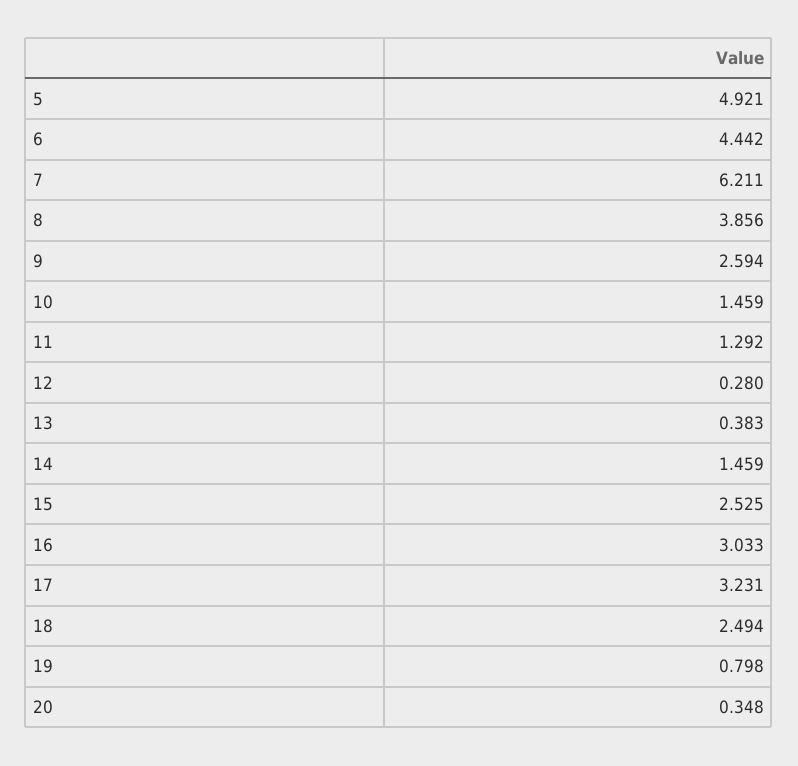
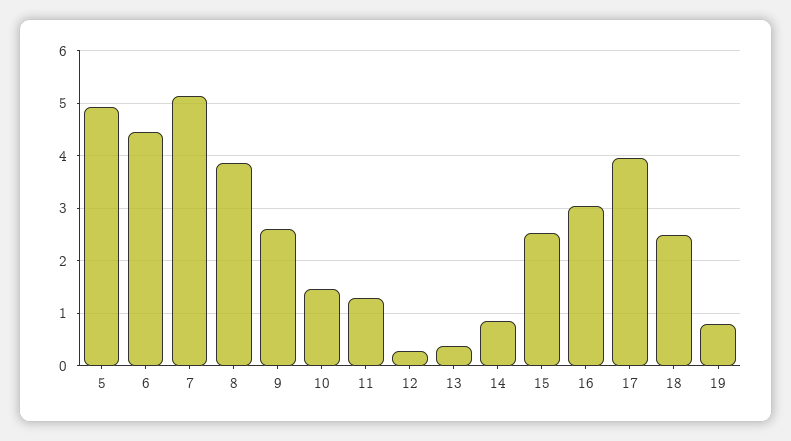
7: 6.211 -> 5.2
14: 1.459 -> 0.8
17: 3.231 -> 4
20: 0.348 -> none

